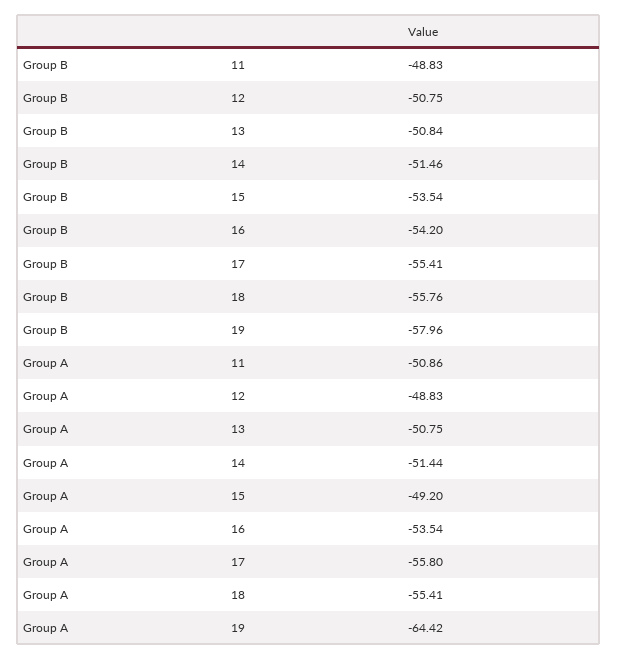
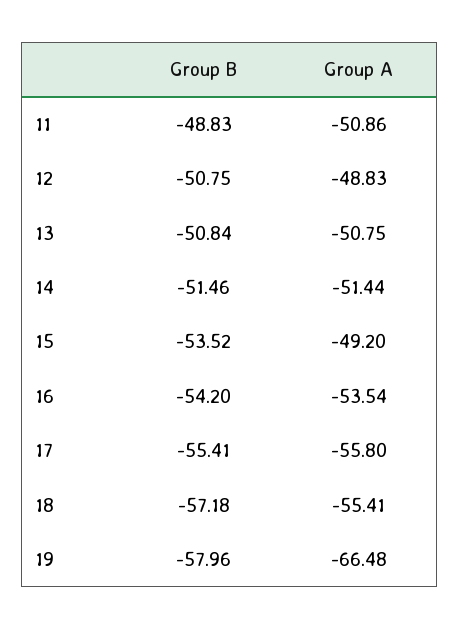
Group B, 15: -53.54 -> -53.52
Group B, 18: -55.76 -> -57.18
Group A, 19: -64.42 -> -66.48

